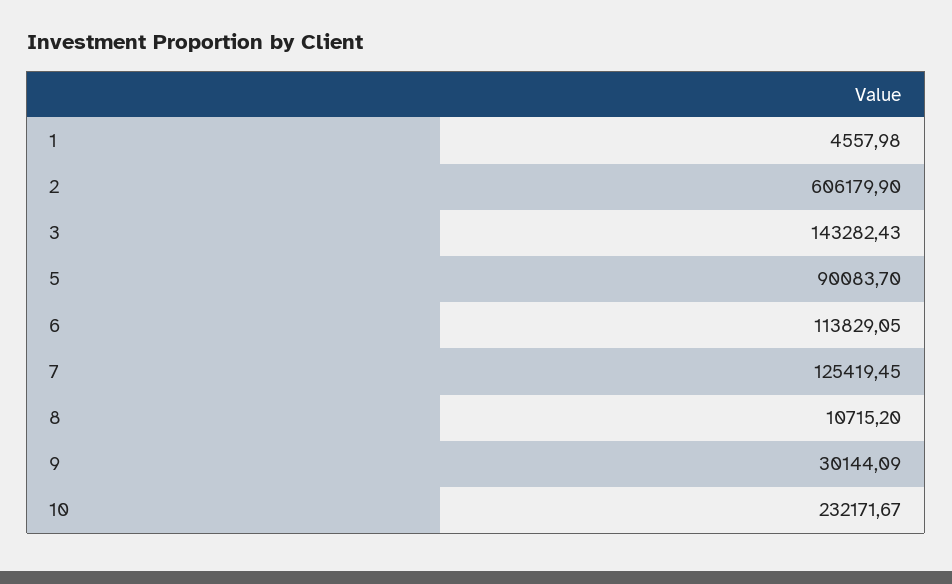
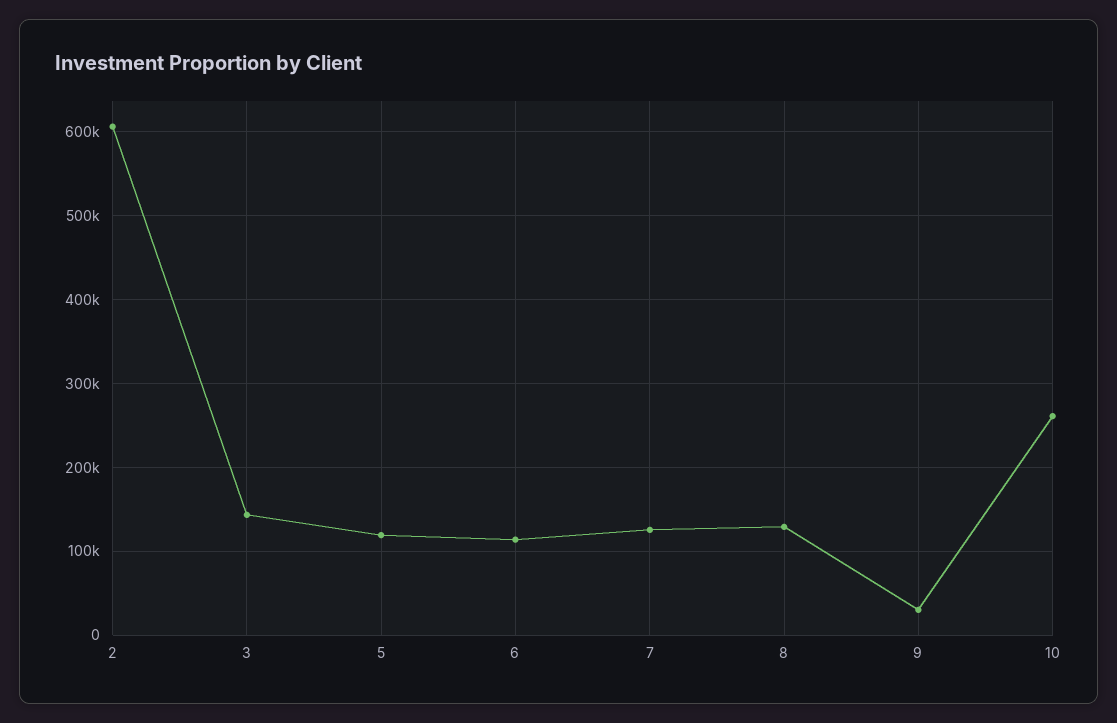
1: 4557.98 -> none
5: 90083.7 -> 120000
8: 10715.2 -> 130000
10: 232171.67 -> 260000

